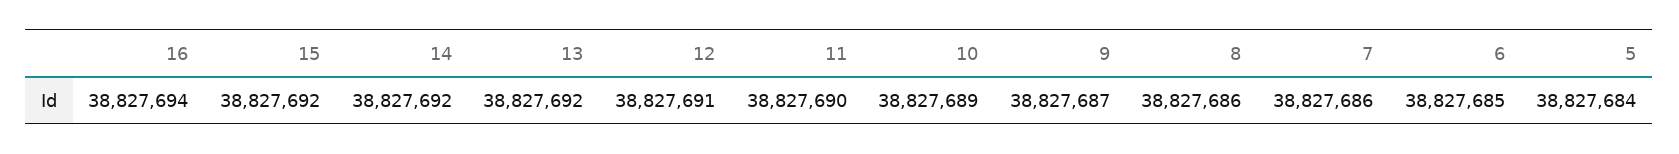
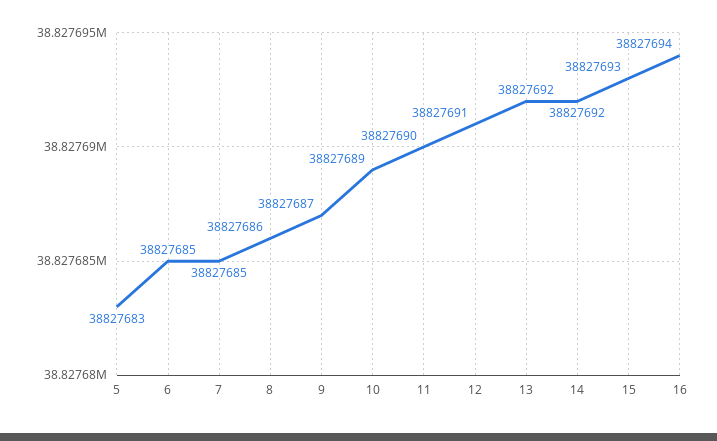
15: 38827692 -> 38827693
7: 38827686 -> 38827685
5: 38827684 -> 38827683

